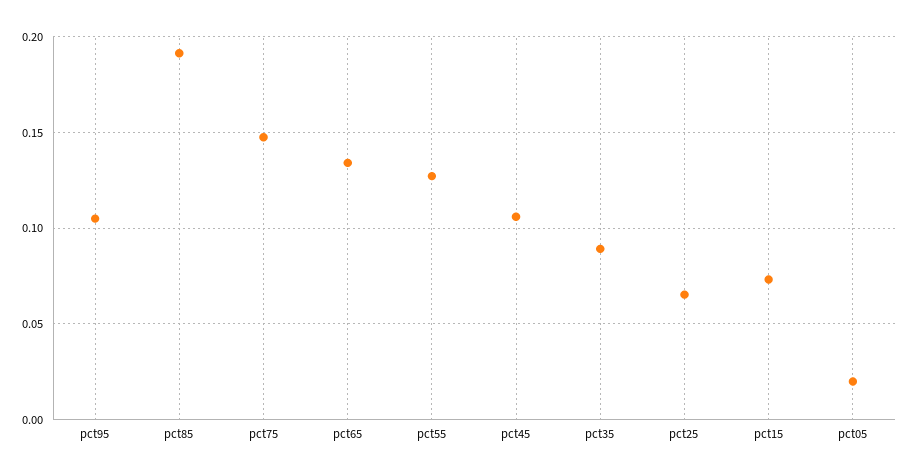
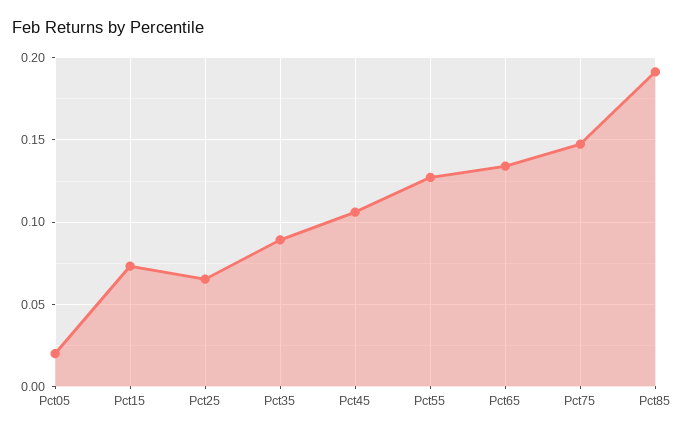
pct95: 0.105 -> none

